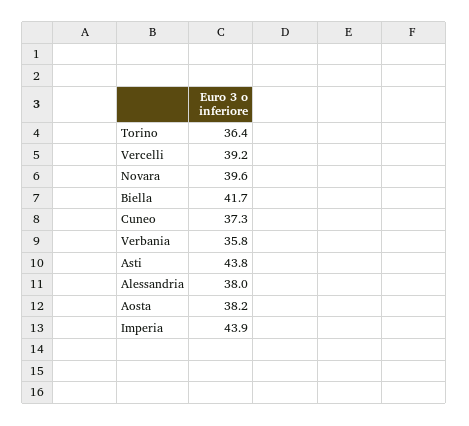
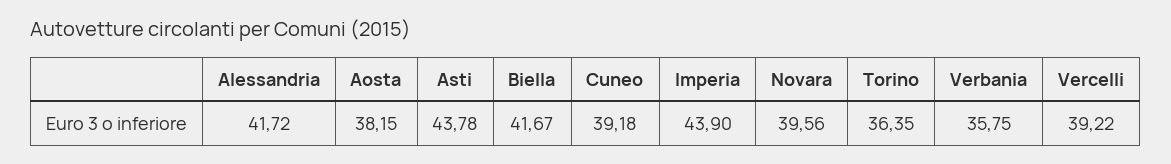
Cuneo: 37.3 -> 39.18
Alessandria: 38 -> 41.72

